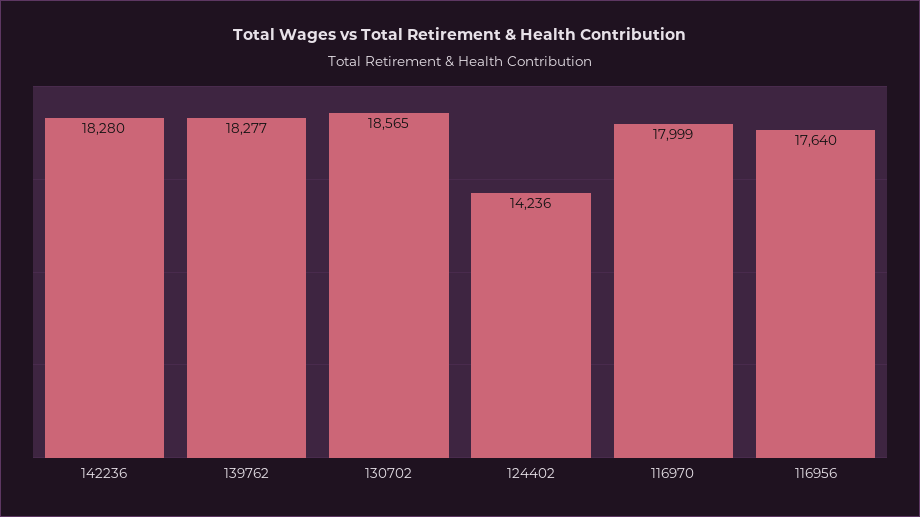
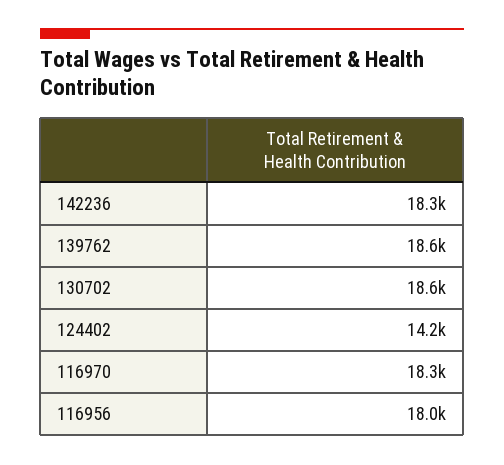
139762: 18277 -> 18600
116970: 17999 -> 18300
116956: 17640 -> 18000

